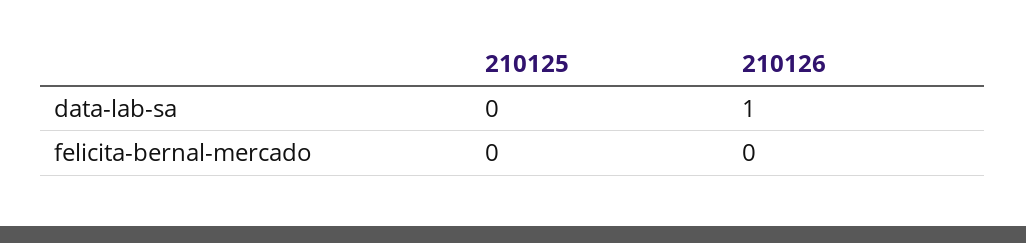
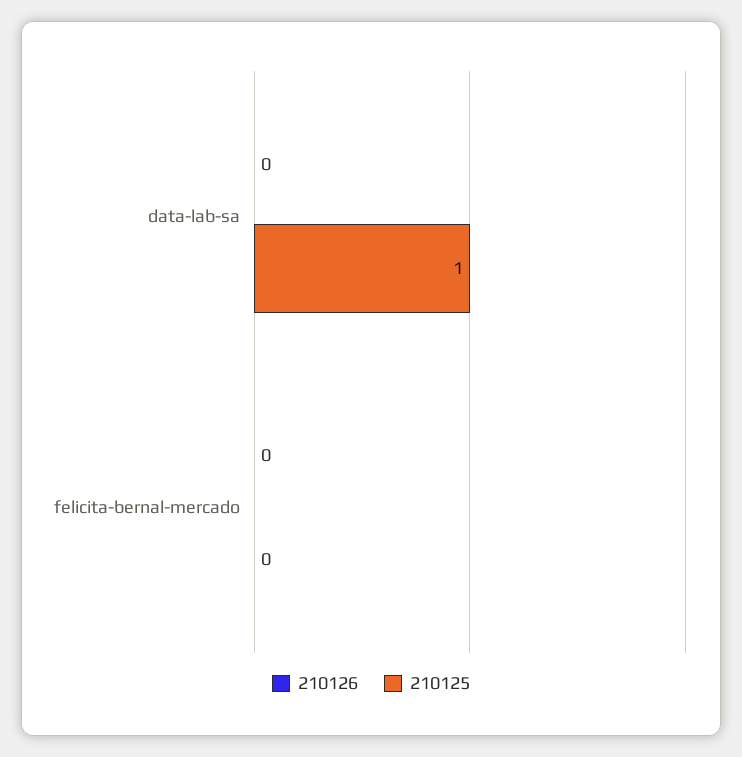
210125, data-lab-sa: 0 -> 1
210126, data-lab-sa: 1 -> 0

